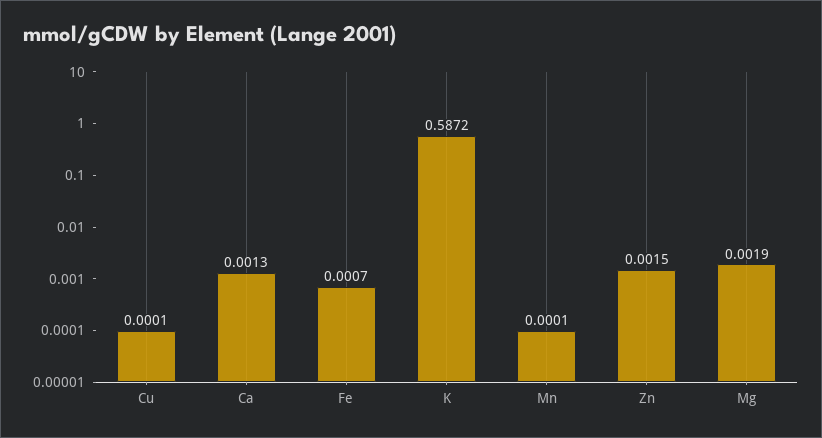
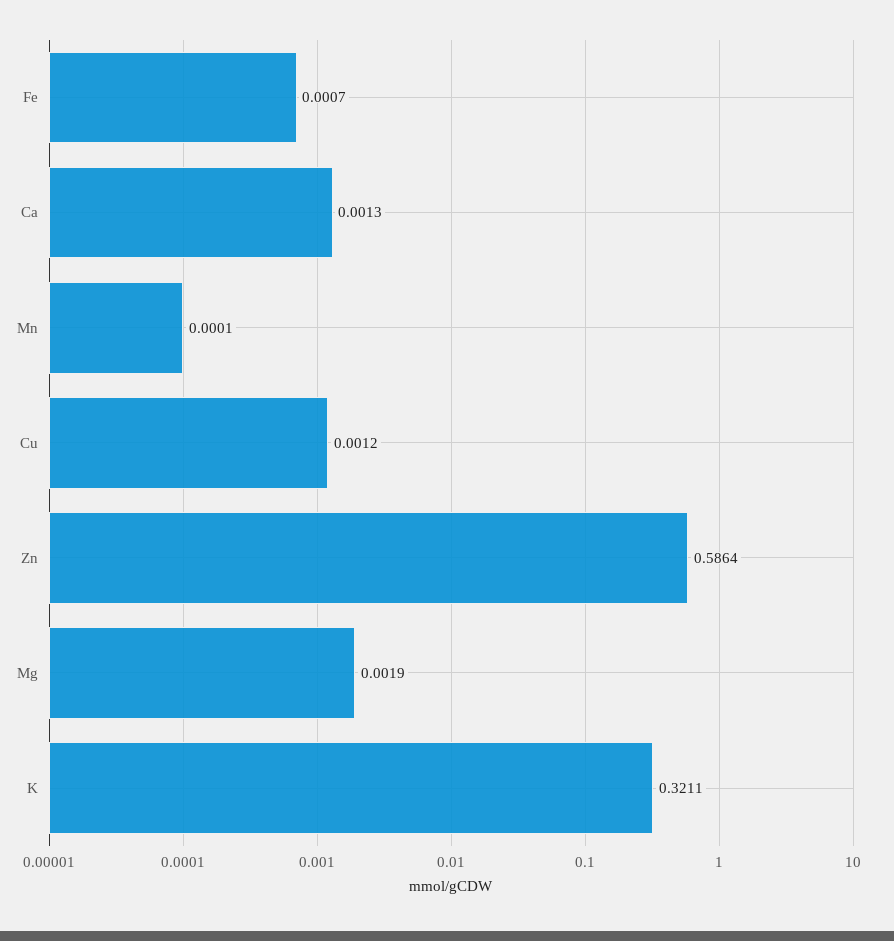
Cu: 0.0001 -> 0.0012
K: 0.5872 -> 0.3211
Zn: 0.0015 -> 0.5864

